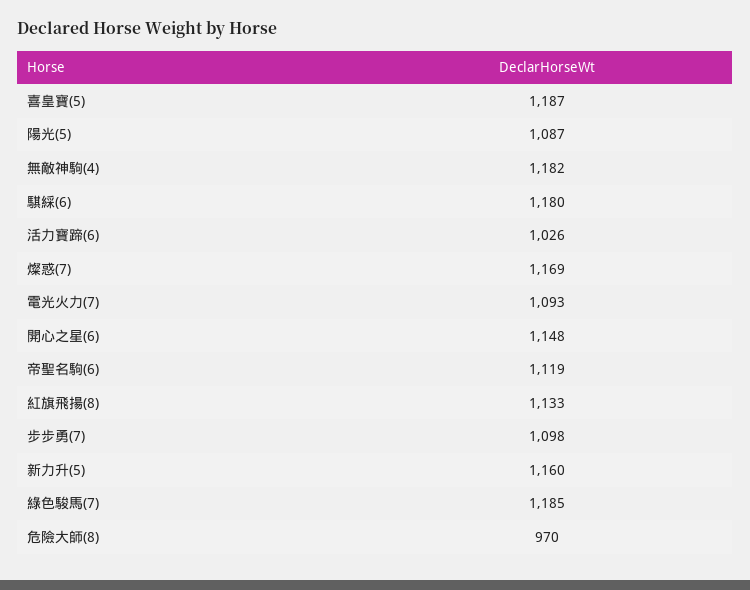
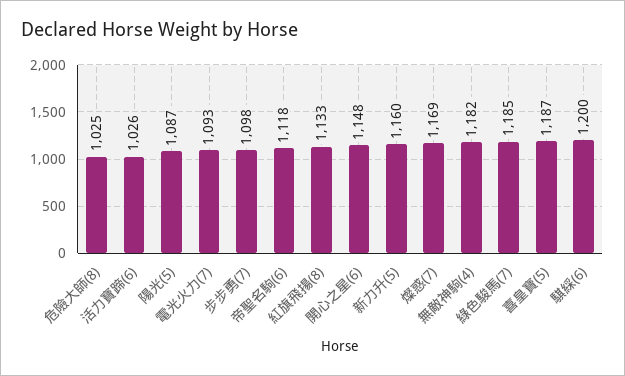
騏綵(6): 1180 -> 1200
帝聖名駒(6): 1119 -> 1118
危險大師(8): 970 -> 1025

